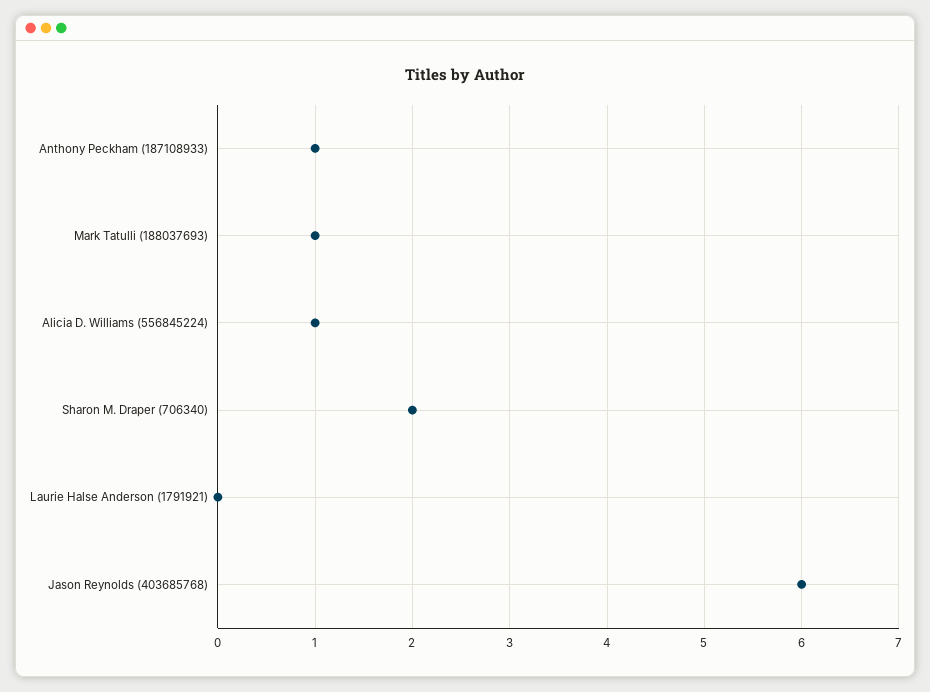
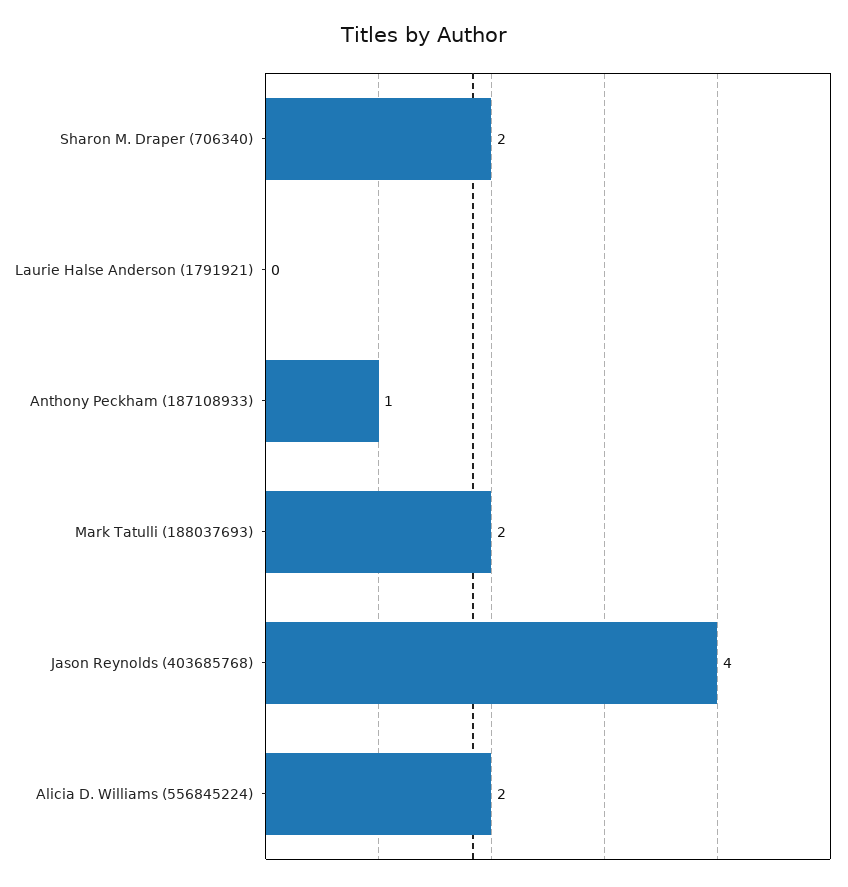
Mark Tatulli (188037693): 1 -> 2
Alicia D. Williams (556845224): 1 -> 2
Jason Reynolds (403685768): 6 -> 4

